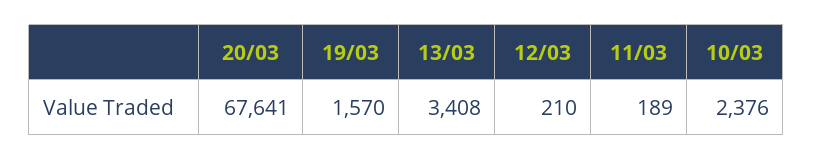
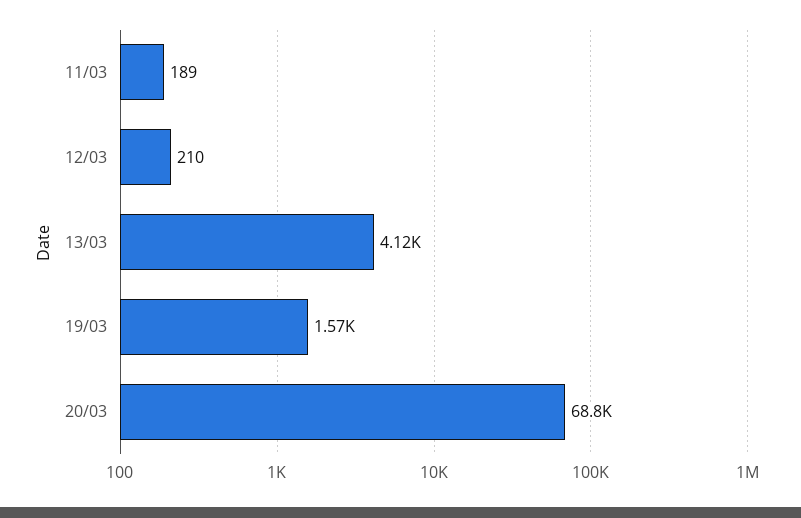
20/03: 67641 -> 68800
13/03: 3408 -> 4120
10/03: 2376 -> none

